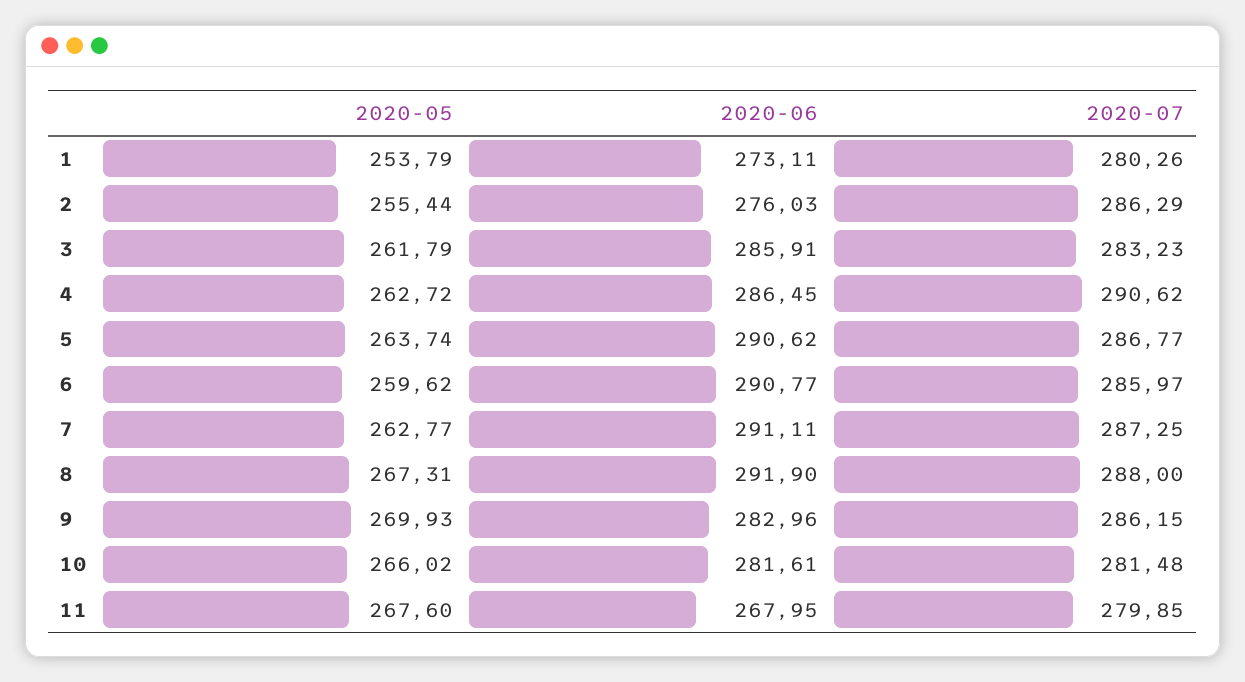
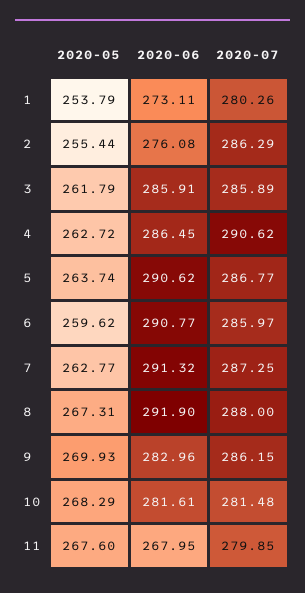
2020-06, 2: 276.03 -> 276.08
2020-07, 3: 283.23 -> 285.89
2020-06, 7: 291.11 -> 291.32
2020-05, 10: 266.02 -> 268.29

